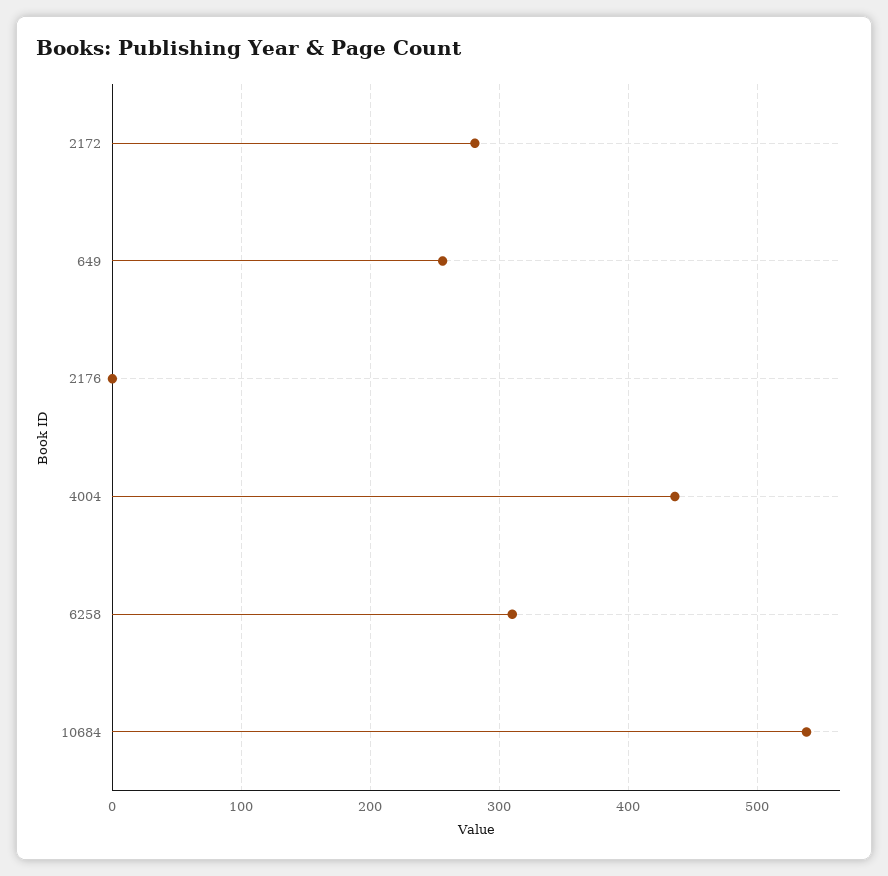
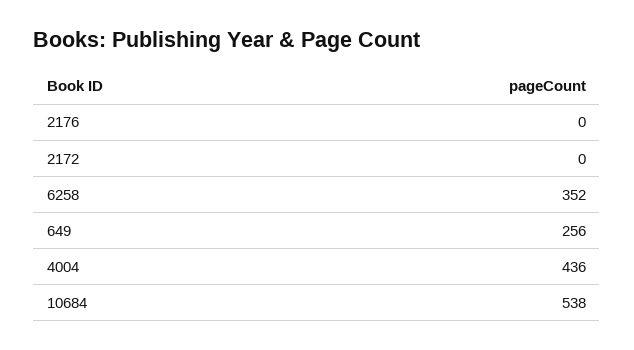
2172: 280 -> 0
6258: 310 -> 352

